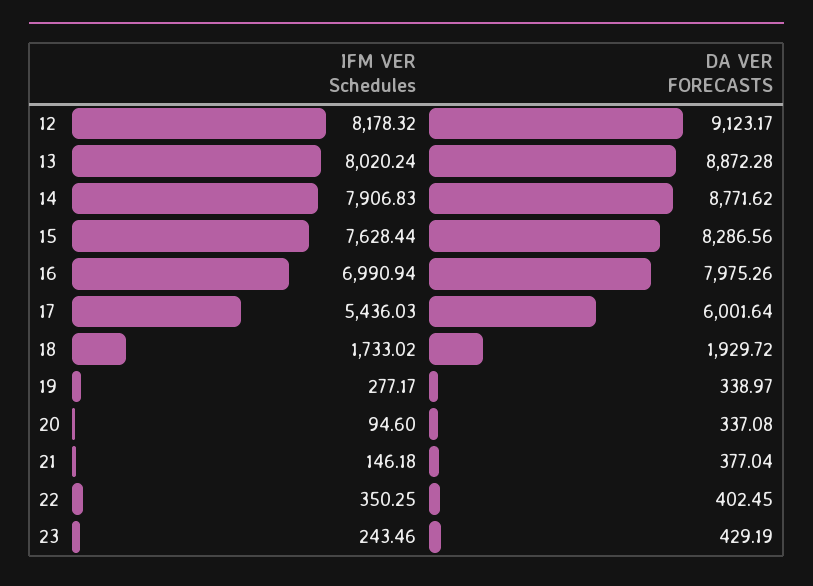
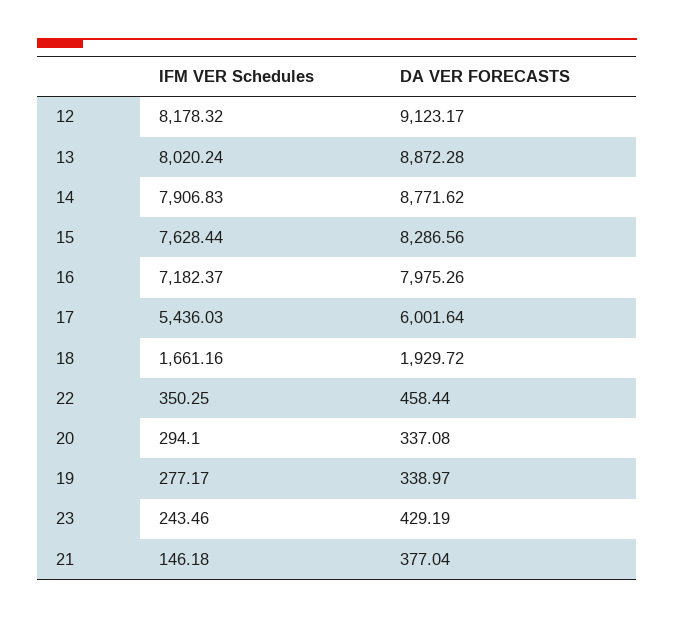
IFM VER Schedules, 16: 6990.94 -> 7182.37
IFM VER Schedules, 18: 1733.02 -> 1661.16
IFM VER Schedules, 20: 94.6 -> 294.1
DA VER FORECASTS, 22: 402.45 -> 458.44

